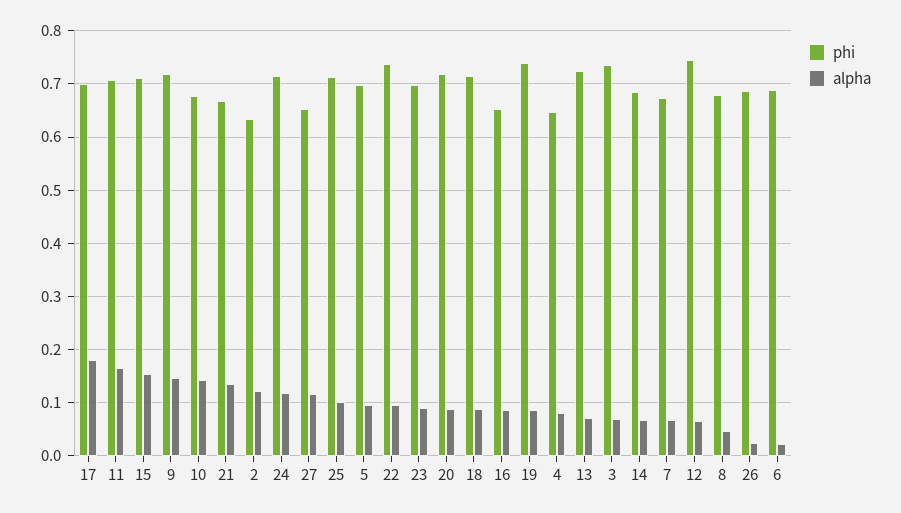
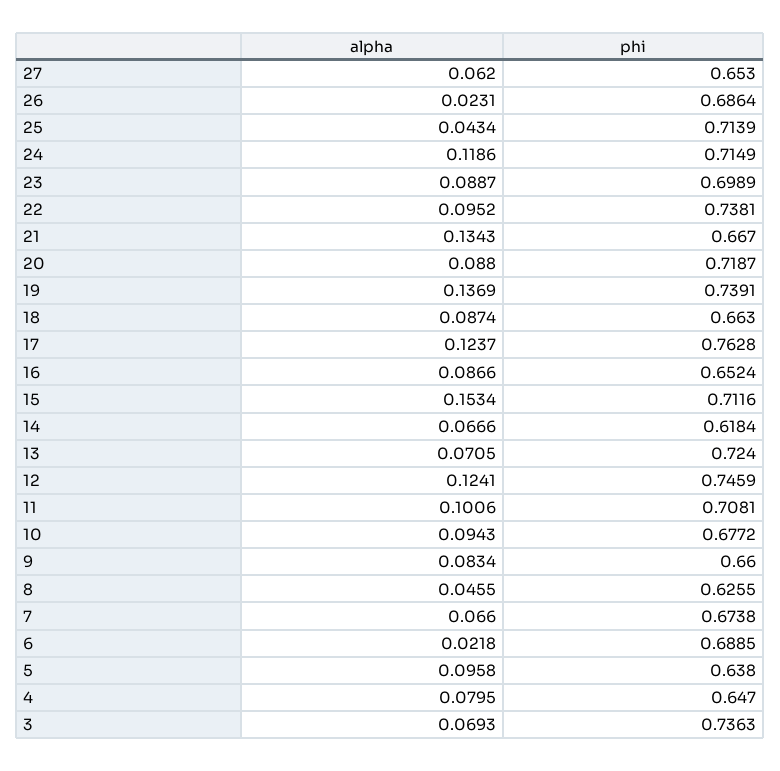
phi, 17: 0.7 -> 0.7628
alpha, 17: 0.18 -> 0.1237
alpha, 11: 0.16 -> 0.1006
phi, 9: 0.72 -> 0.66
alpha, 9: 0.14 -> 0.0834
alpha, 10: 0.14 -> 0.0943
phi, 2: 0.64 -> none
alpha, 2: 0.12 -> none
alpha, 27: 0.12 -> 0.062
alpha, 25: 0.1 -> 0.0434
phi, 5: 0.7 -> 0.638
phi, 18: 0.72 -> 0.663
alpha, 19: 0.08 -> 0.1369
phi, 14: 0.68 -> 0.6184
alpha, 12: 0.06 -> 0.1241
phi, 8: 0.68 -> 0.6255

